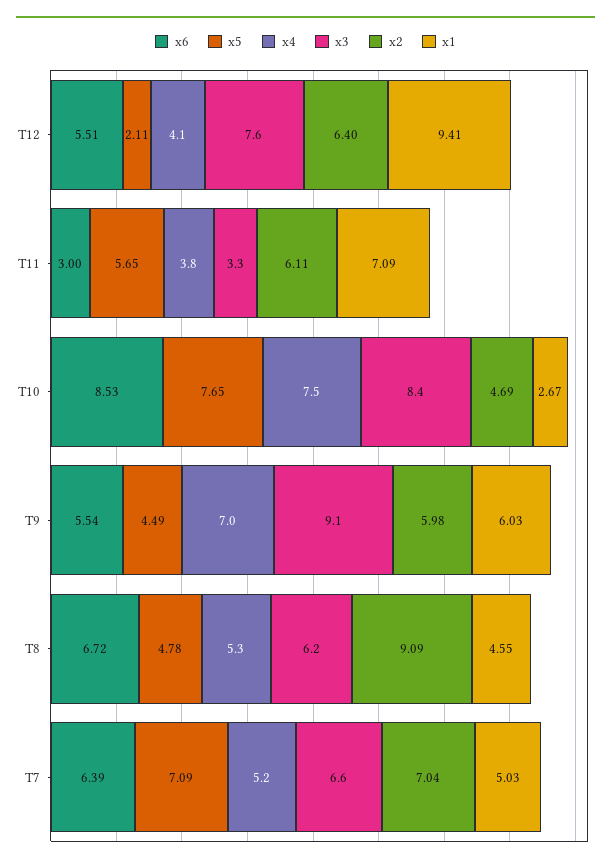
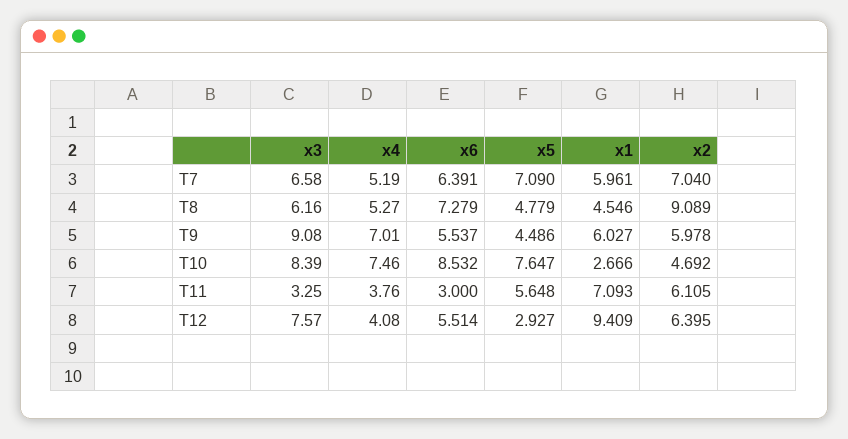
x5, T12: 2.11 -> 2.927
x6, T8: 6.72 -> 7.279
x1, T7: 5.03 -> 5.961

